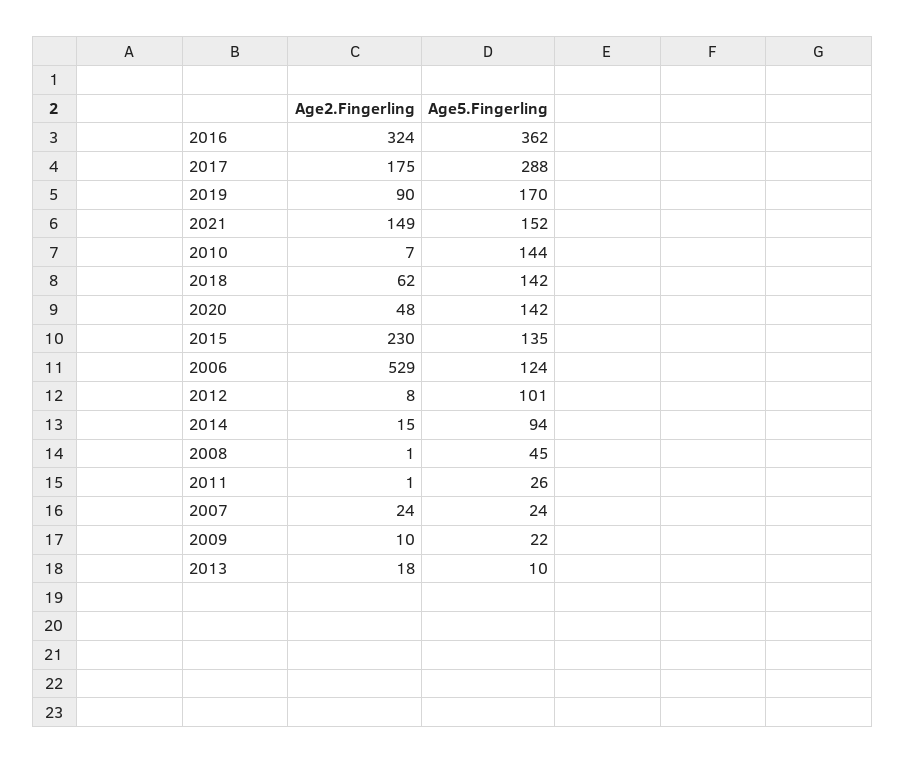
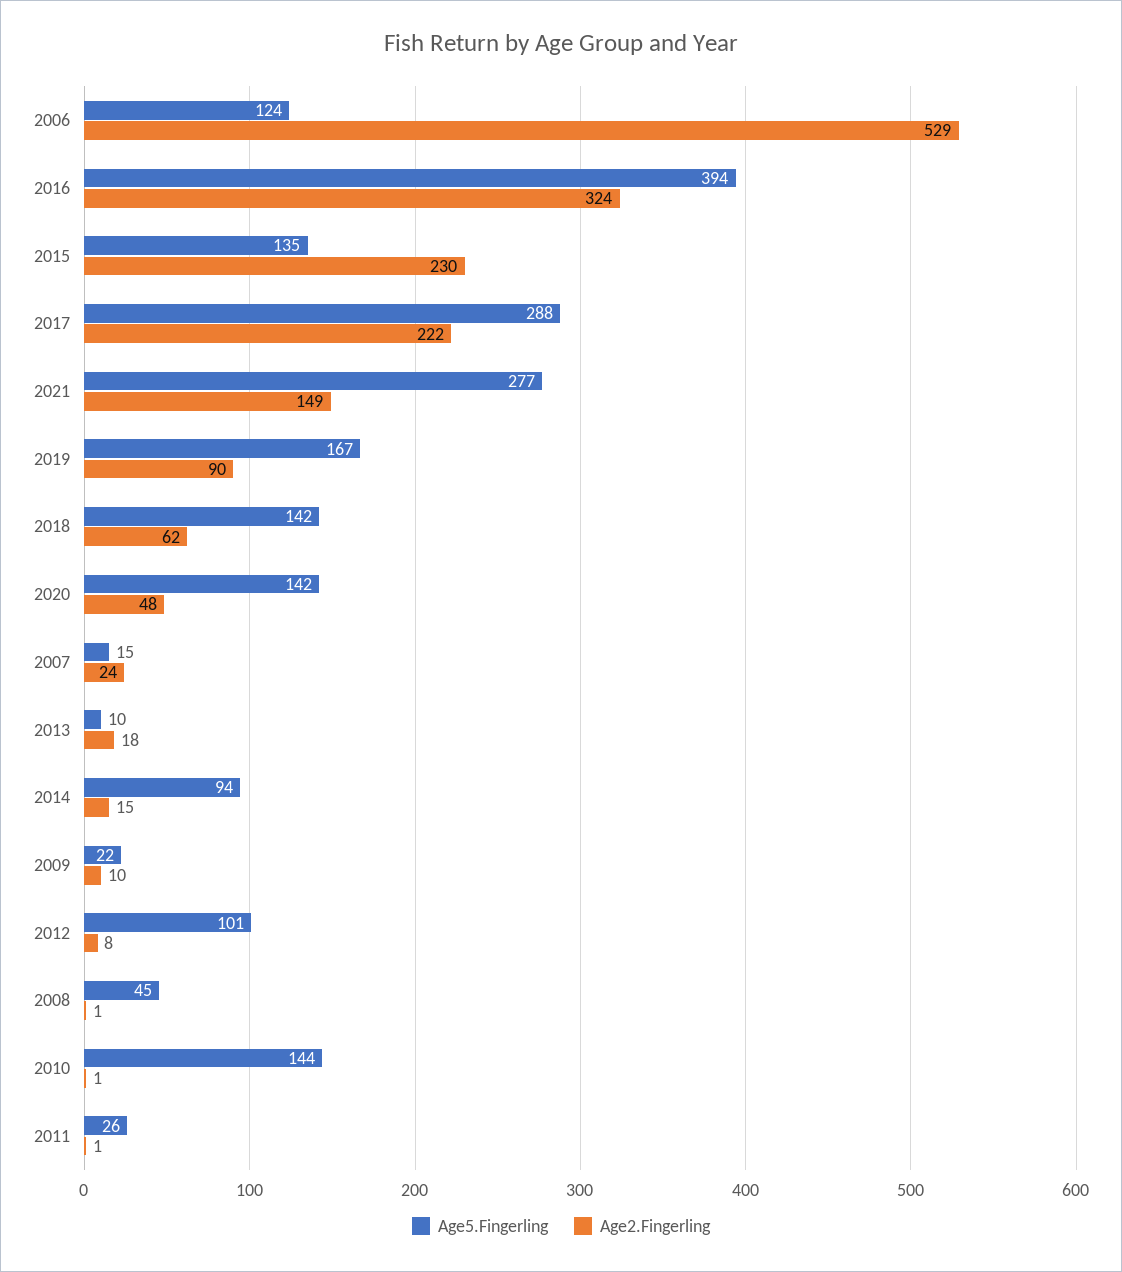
Age5.Fingerling, 2016: 362 -> 394
Age2.Fingerling, 2017: 175 -> 222
Age5.Fingerling, 2019: 170 -> 167
Age5.Fingerling, 2021: 152 -> 277
Age2.Fingerling, 2010: 7 -> 1
Age5.Fingerling, 2007: 24 -> 15

